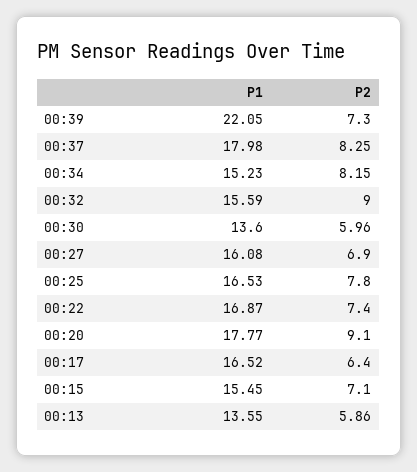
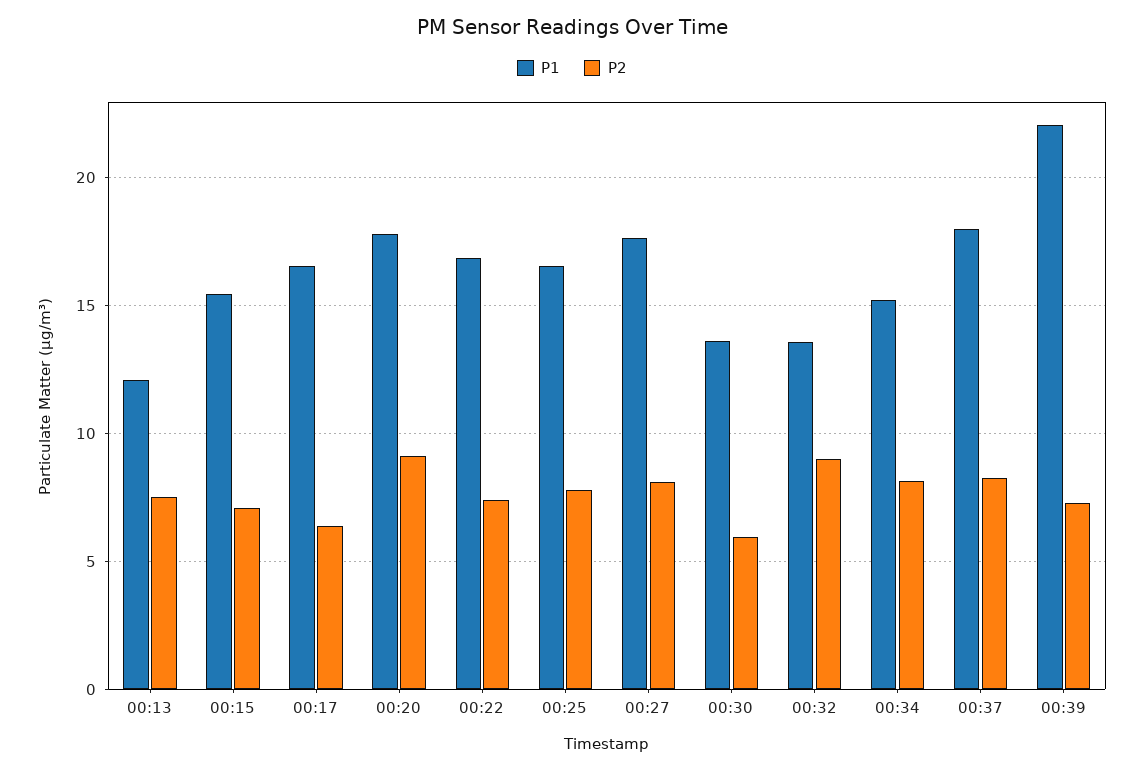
P1, 00:32: 15.59 -> 13.5
P1, 00:27: 16.08 -> 17.5
P2, 00:27: 6.9 -> 8
P1, 00:13: 13.55 -> 12
P2, 00:13: 5.86 -> 7.5

